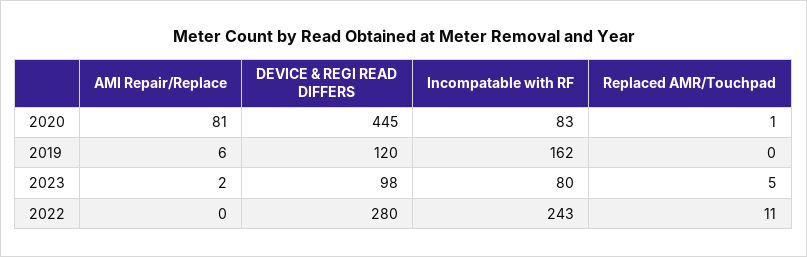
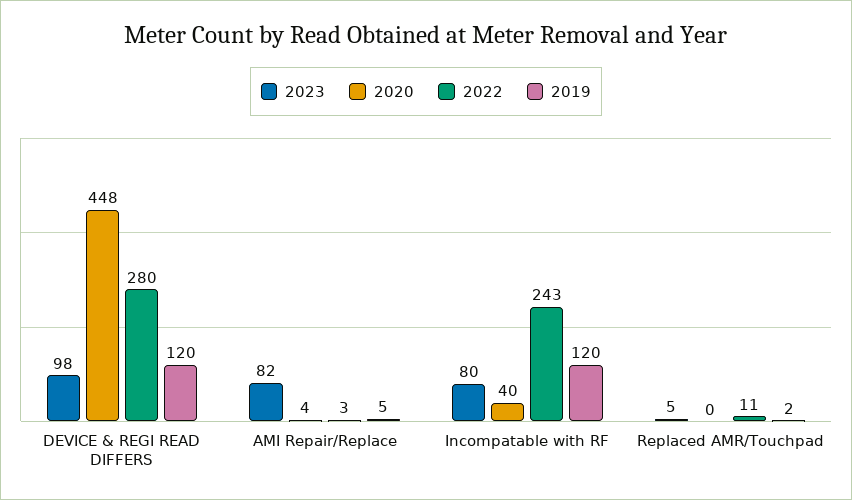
2020, AMI Repair/Replace: 81 -> 4
2020, DEVICE & REGI READ DIFFERS: 445 -> 448
2020, Incompatable with RF: 83 -> 40
2020, Replaced AMR/Touchpad: 1 -> 0
2019, AMI Repair/Replace: 6 -> 5
2019, Incompatable with RF: 162 -> 120
2019, Replaced AMR/Touchpad: 0 -> 2
2023, AMI Repair/Replace: 2 -> 82
2022, AMI Repair/Replace: 0 -> 3

